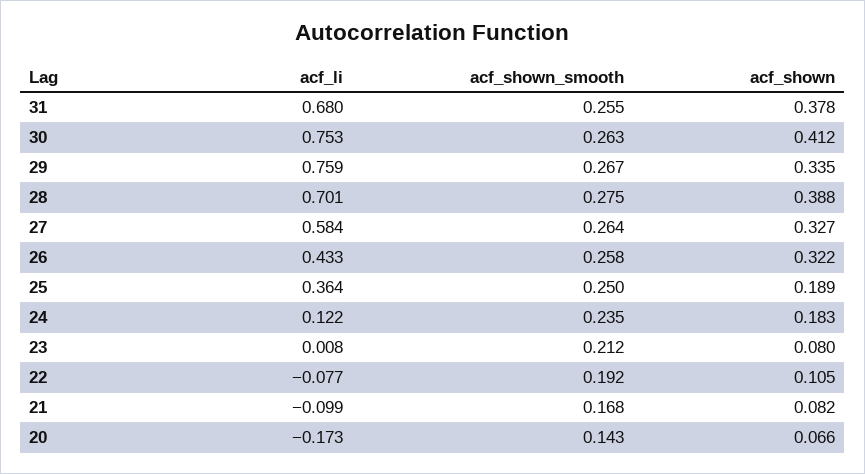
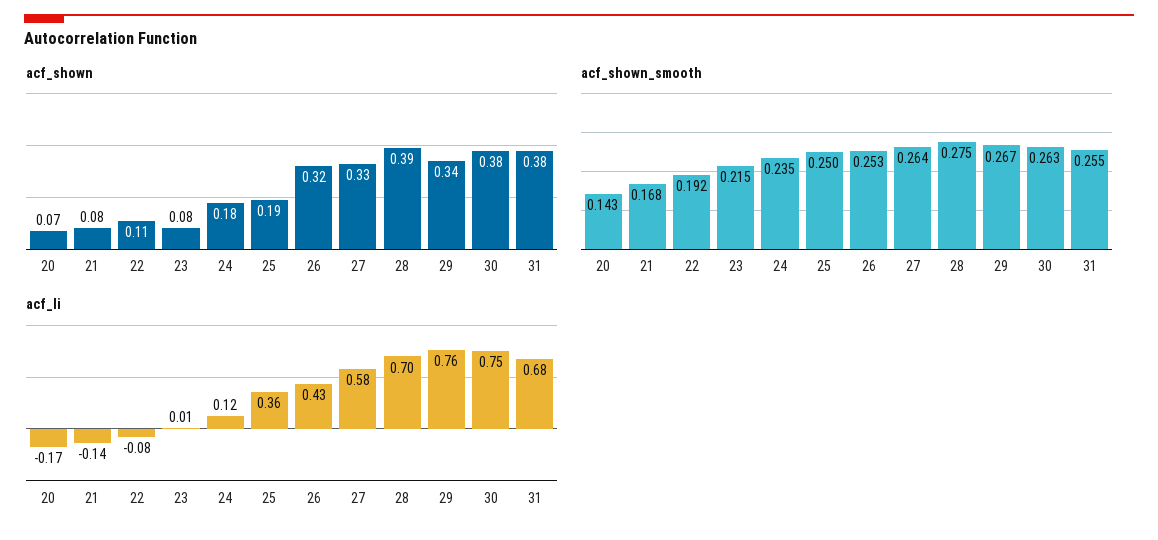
acf_shown, 30: 0.412 -> 0.38
acf_shown_smooth, 26: 0.258 -> 0.253
acf_shown_smooth, 23: 0.212 -> 0.215
acf_li, 21: -0.099 -> -0.14

